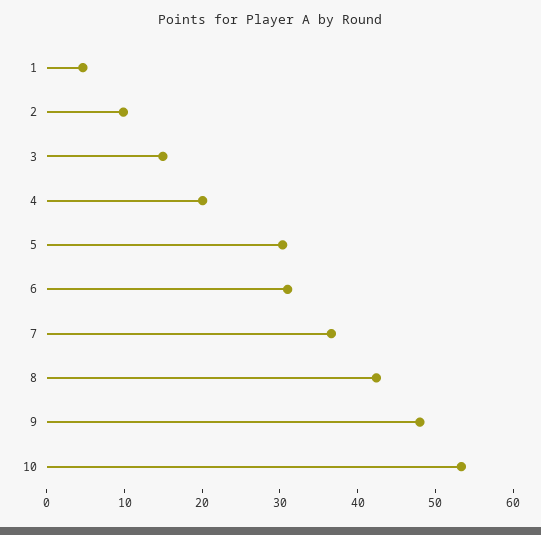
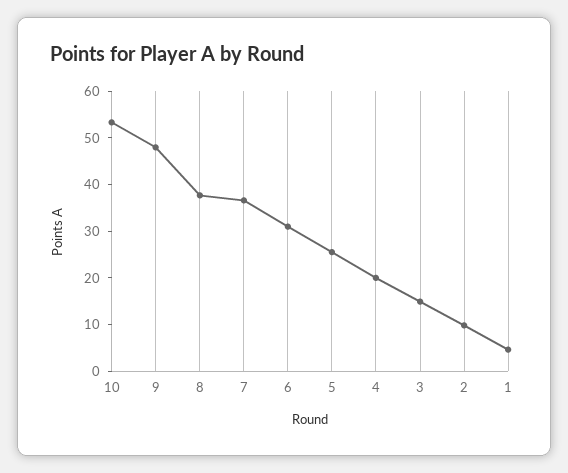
5: 30 -> 26
8: 42 -> 38

